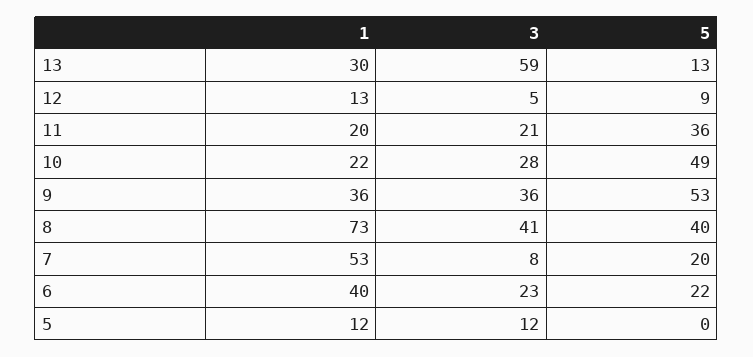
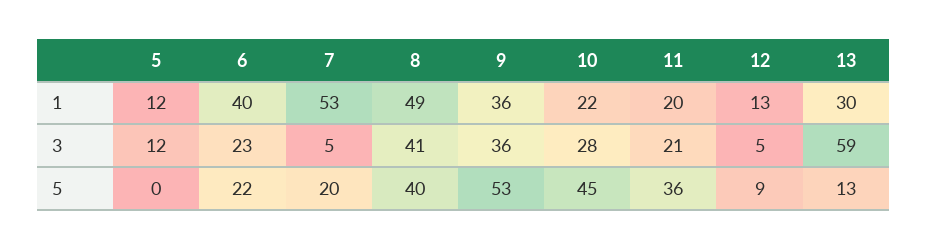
5, 10: 49 -> 45
1, 8: 73 -> 49
3, 7: 8 -> 5

